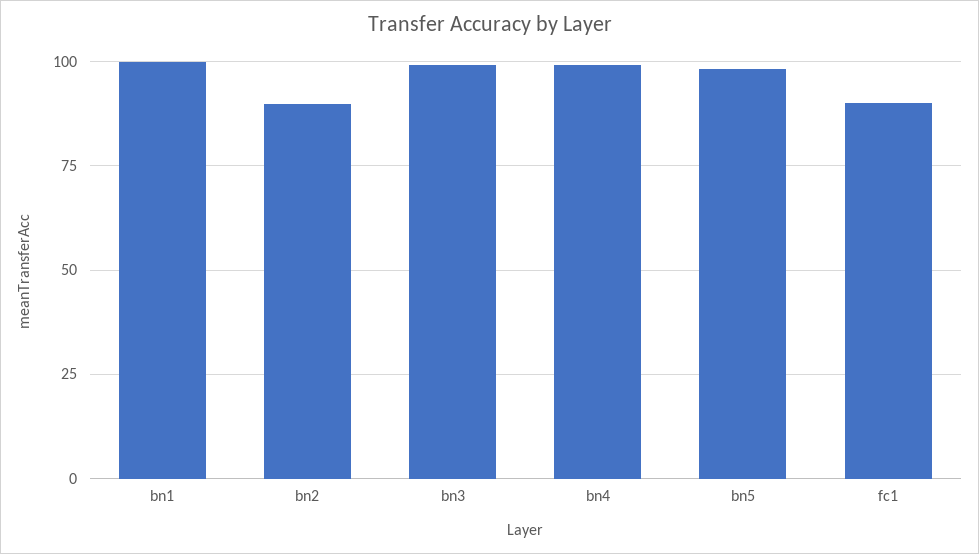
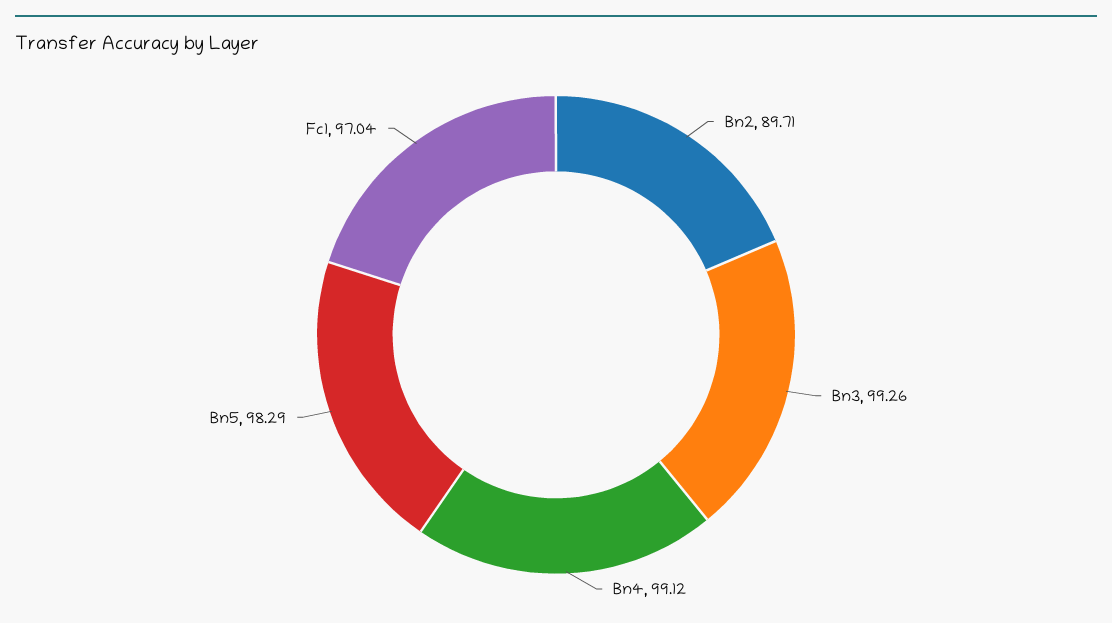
bn1: 100 -> none
fc1: 90 -> 97.04

